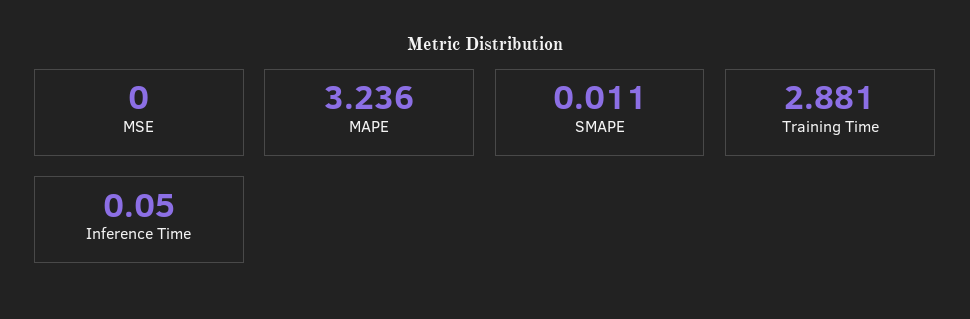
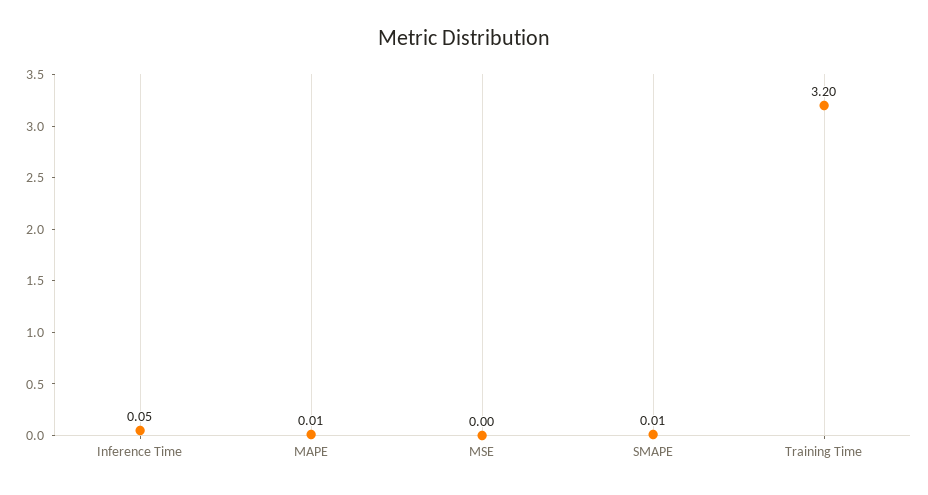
MAPE: 3.236 -> 0.01
Training Time: 2.881 -> 3.2

